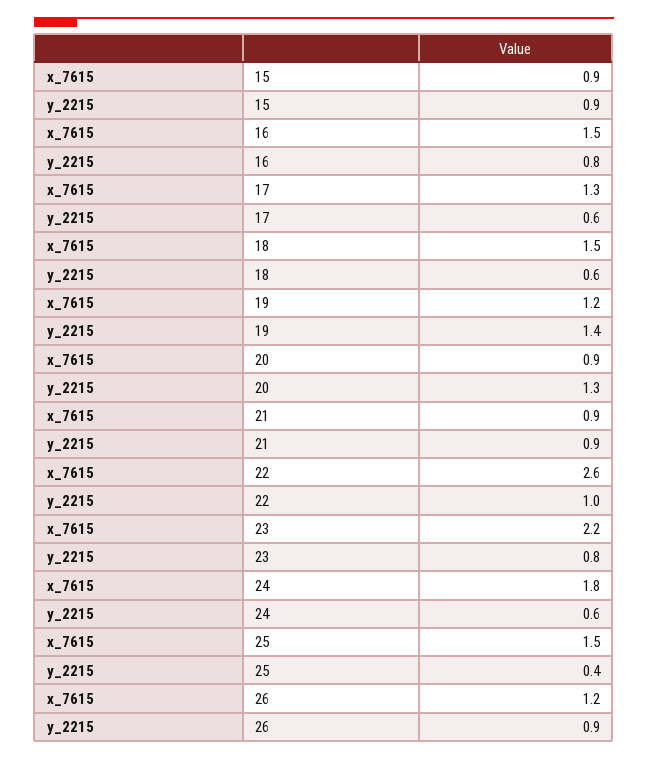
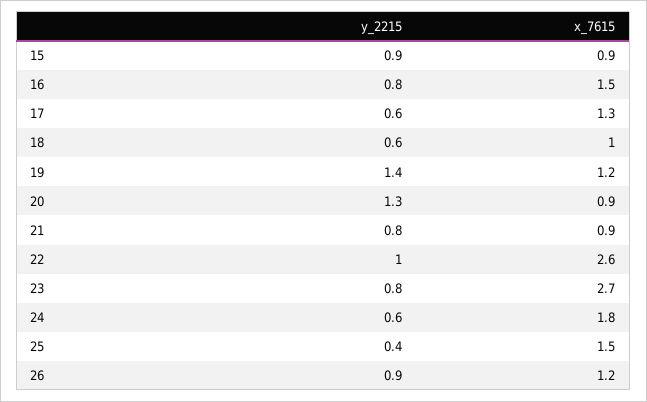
x_7615, 18: 1.5 -> 1
y_2215, 21: 0.9 -> 0.8
x_7615, 23: 2.2 -> 2.7

